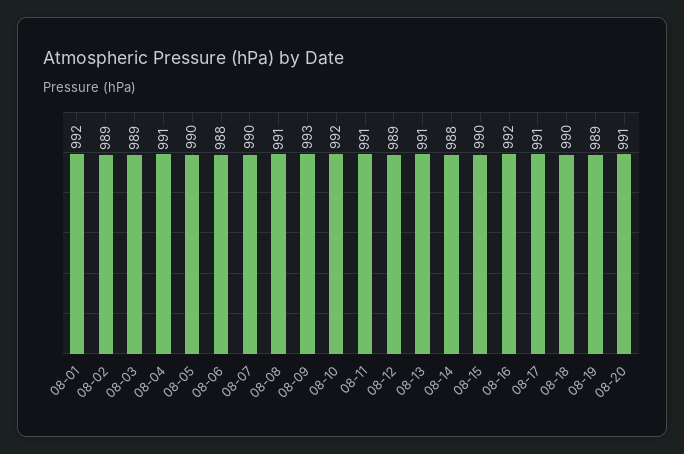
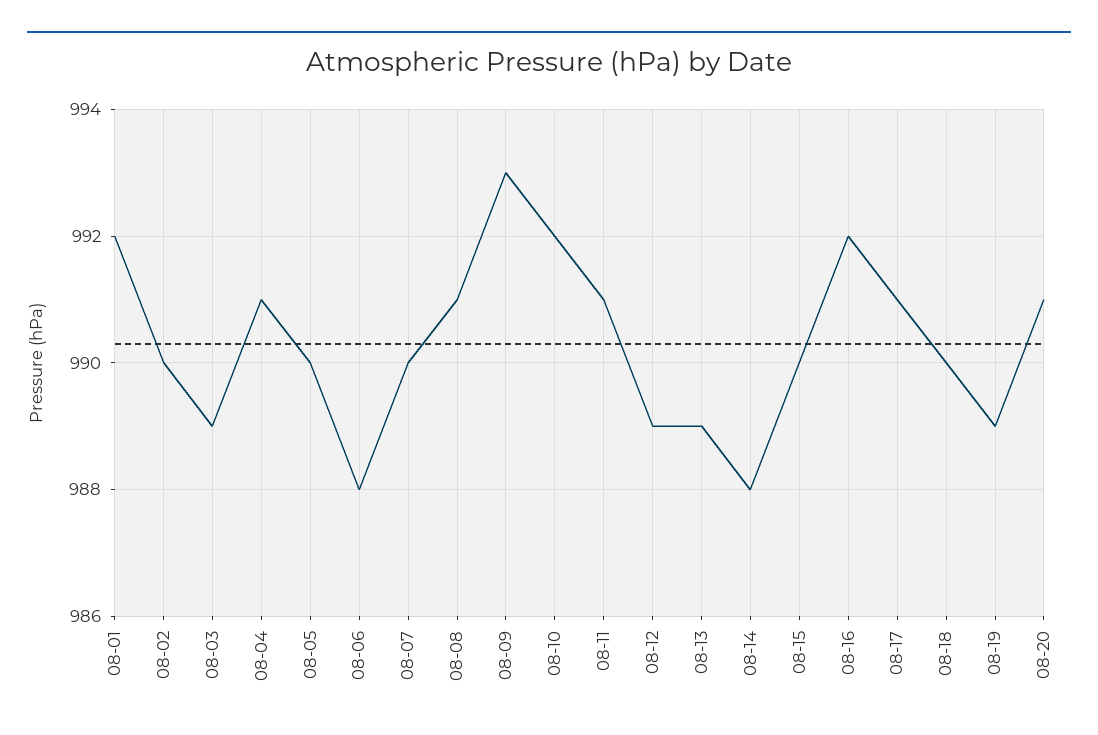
08-02: 989 -> 990
08-13: 991 -> 989

